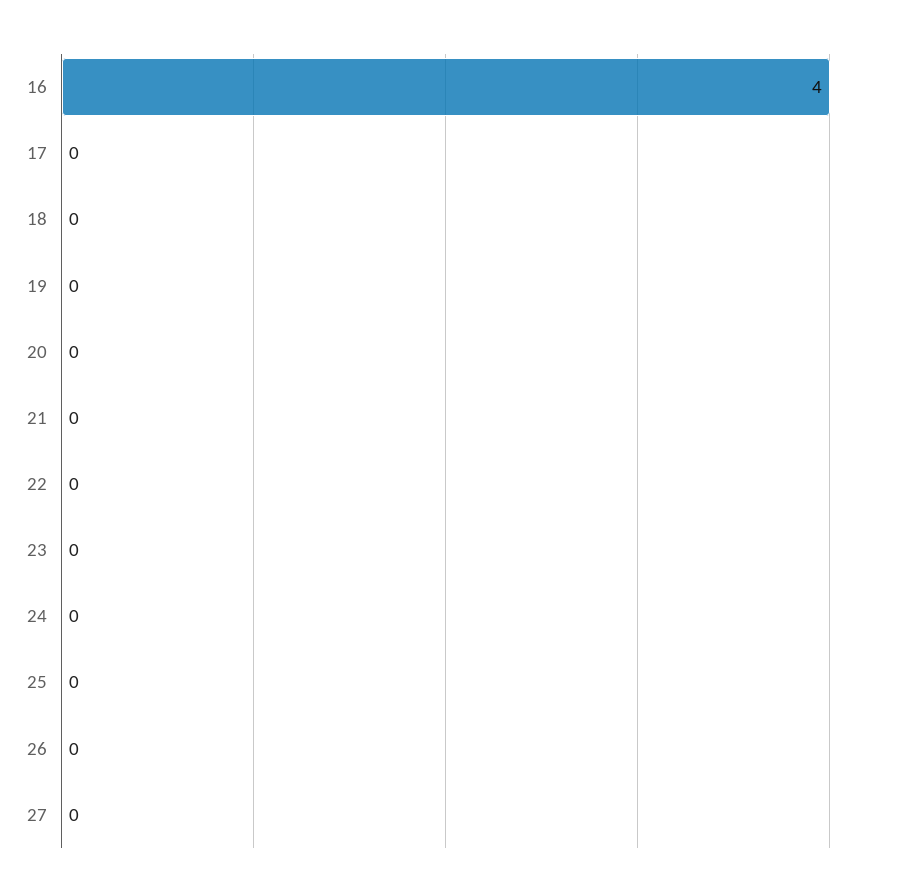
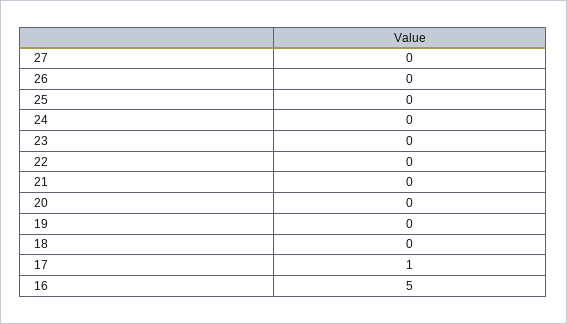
16: 4 -> 5
17: 0 -> 1

